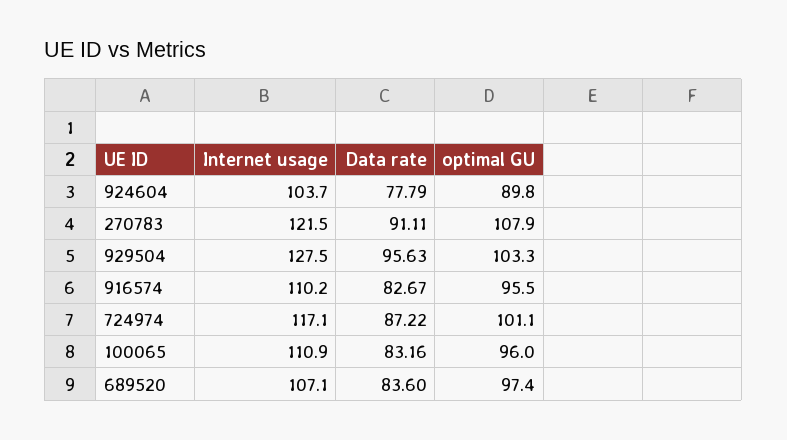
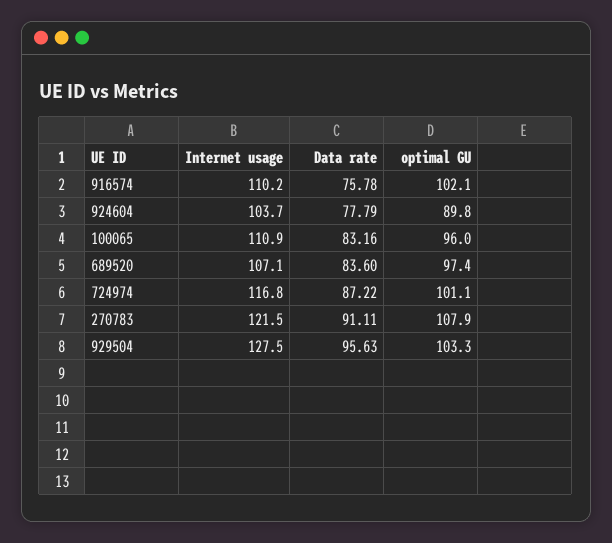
Data rate, 916574: 82.67 -> 75.78
optimal GU, 916574: 95.5 -> 102.1
Internet usage, 724974: 117.1 -> 116.8

